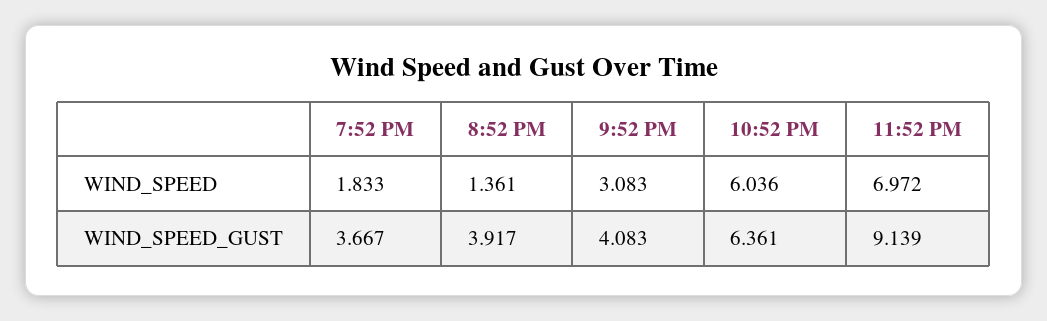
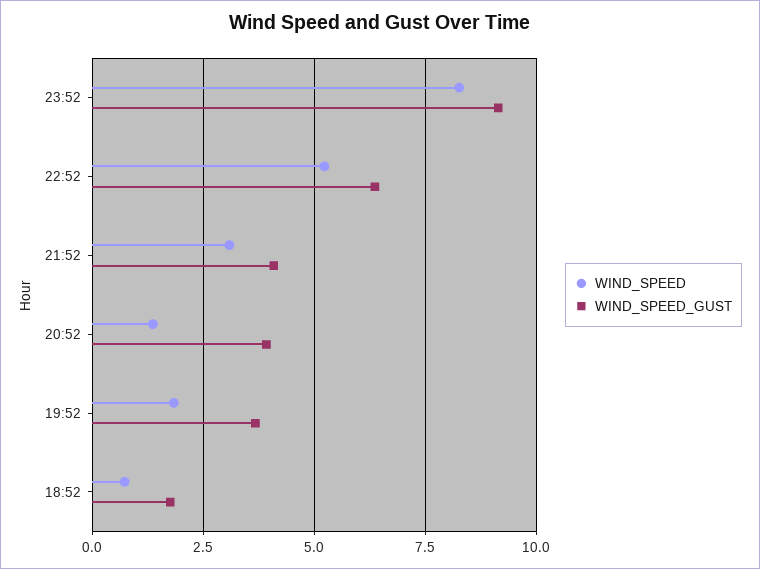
WIND_SPEED, 10:52 PM: 6.036 -> 5.25
WIND_SPEED, 11:52 PM: 6.972 -> 8.25
WIND_SPEED, 18:52: none -> 0.75
WIND_SPEED_GUST, 18:52: none -> 1.75

